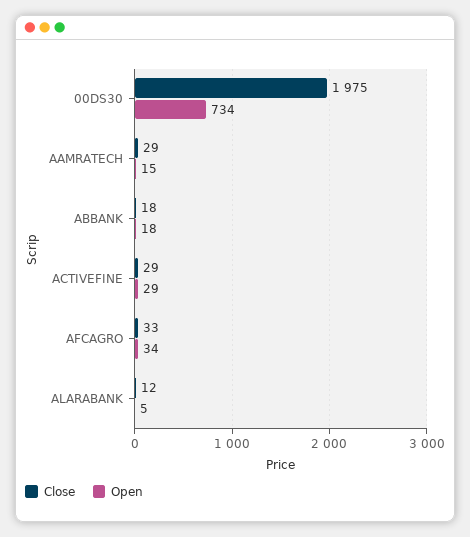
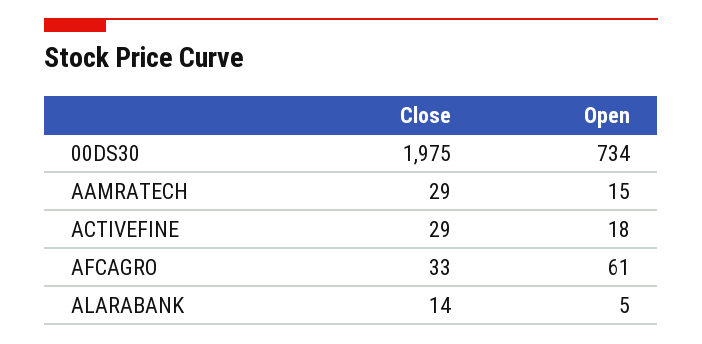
Close, ABBANK: 18 -> none
Open, ABBANK: 18 -> none
Open, ACTIVEFINE: 29 -> 18
Open, AFCAGRO: 34 -> 61
Close, ALARABANK: 12 -> 14

